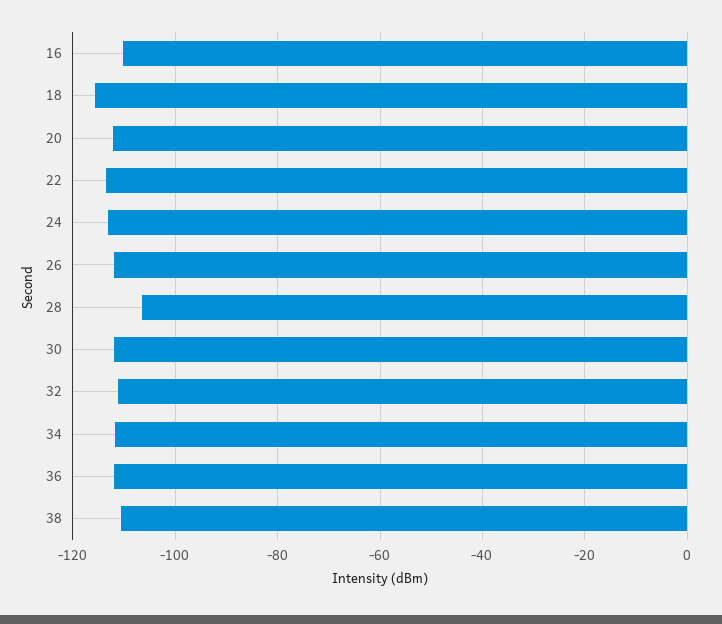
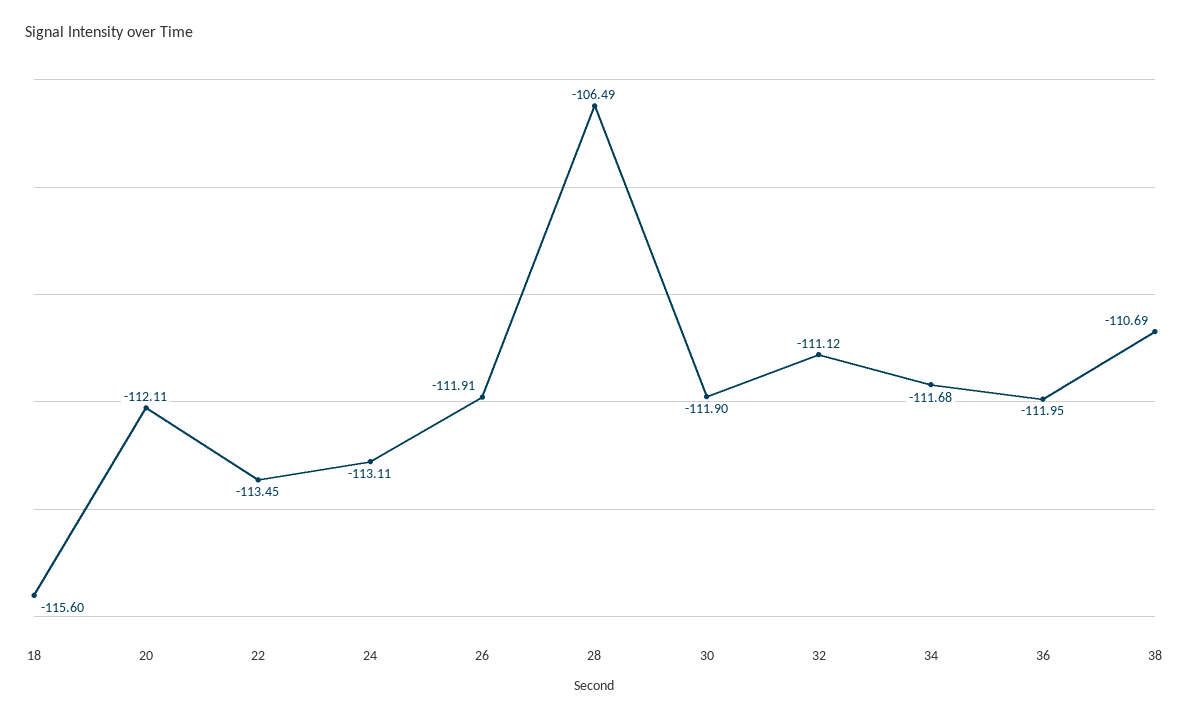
16: -110 -> none

